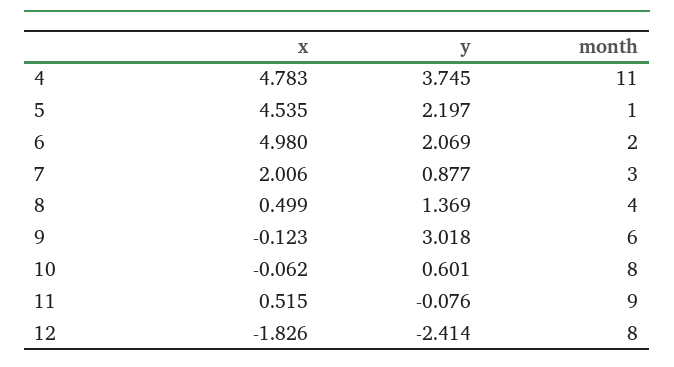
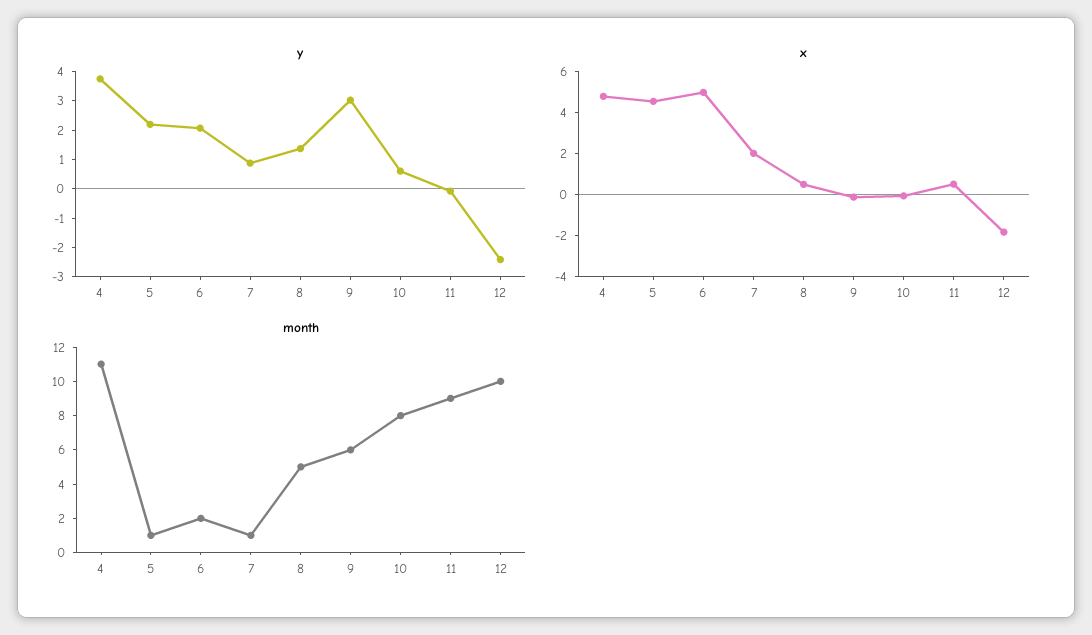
month, 7: 3 -> 1
month, 8: 4 -> 5
month, 12: 8 -> 10

